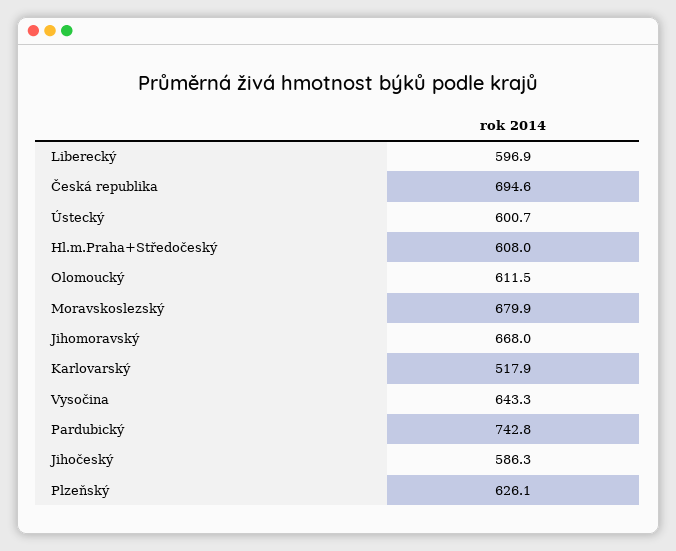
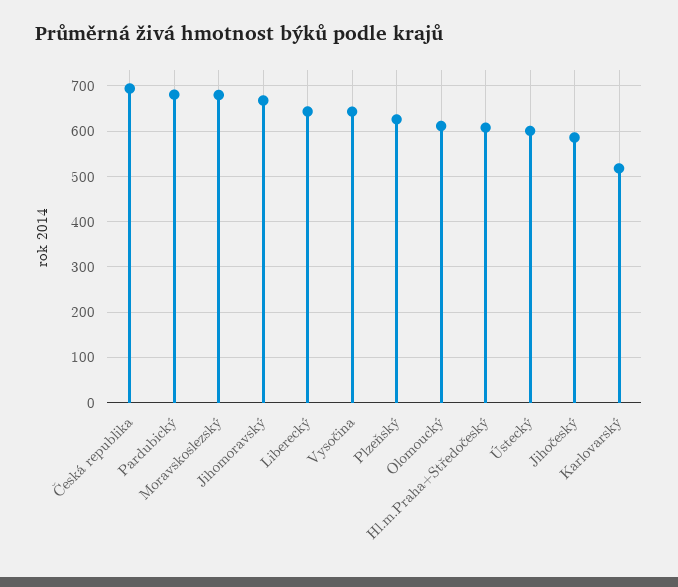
Liberecký: 596.9 -> 640
Pardubický: 742.8 -> 680

